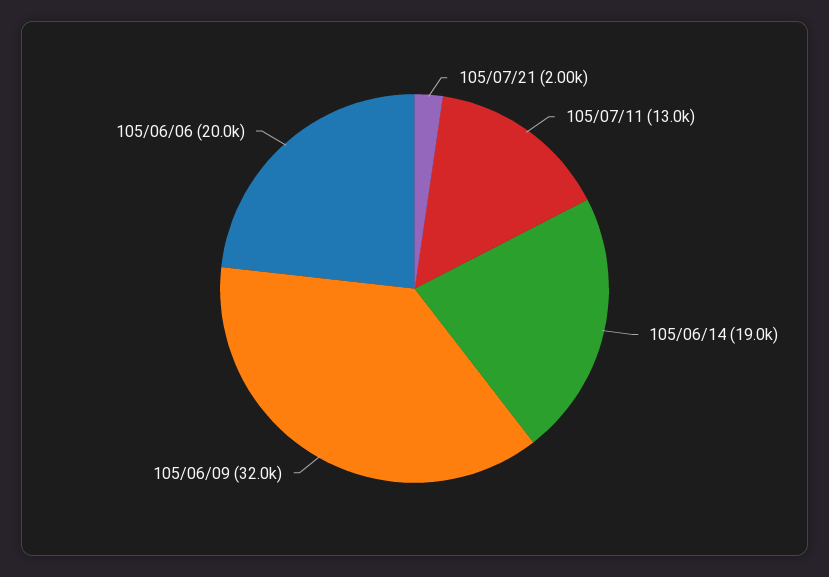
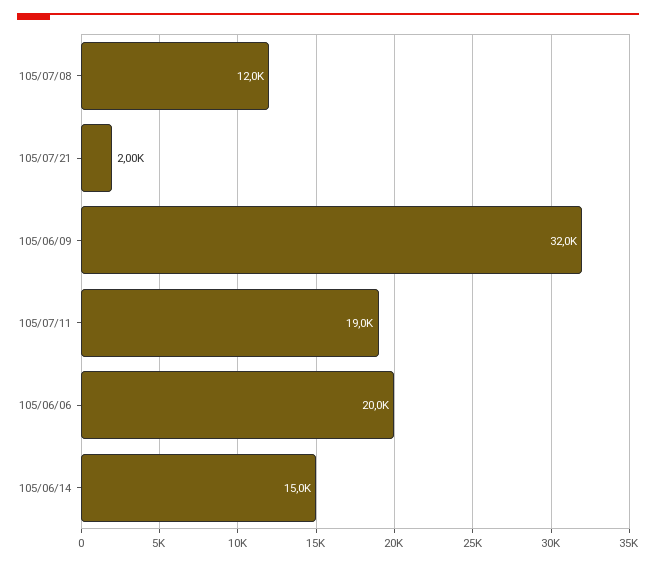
105/07/11: 13000 -> 19000
105/06/14: 19000 -> 15000
105/07/08: none -> 12000

